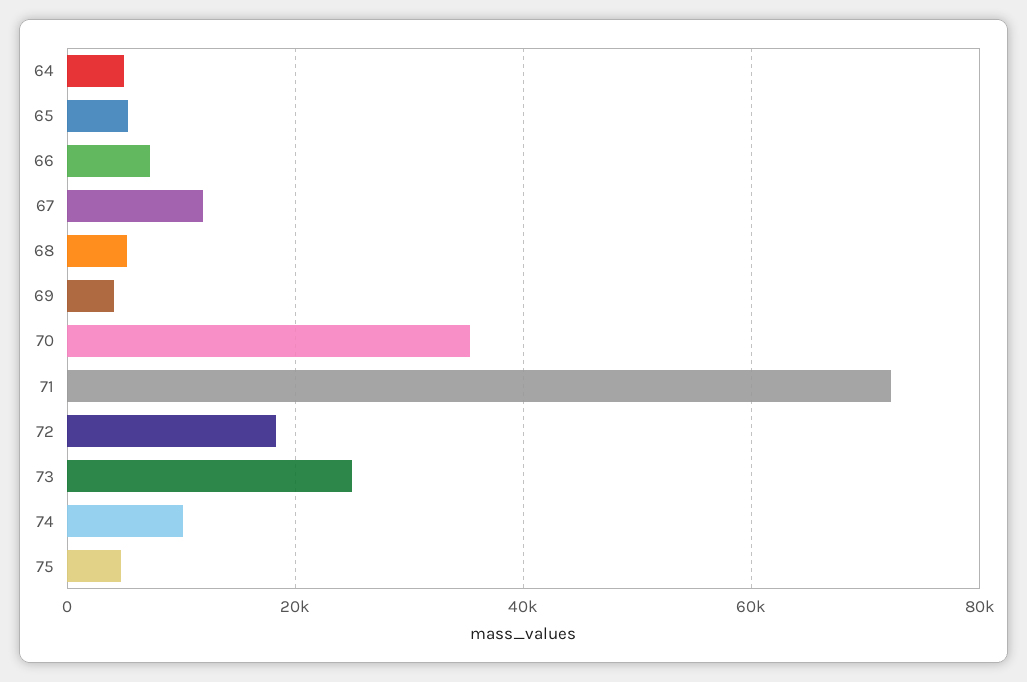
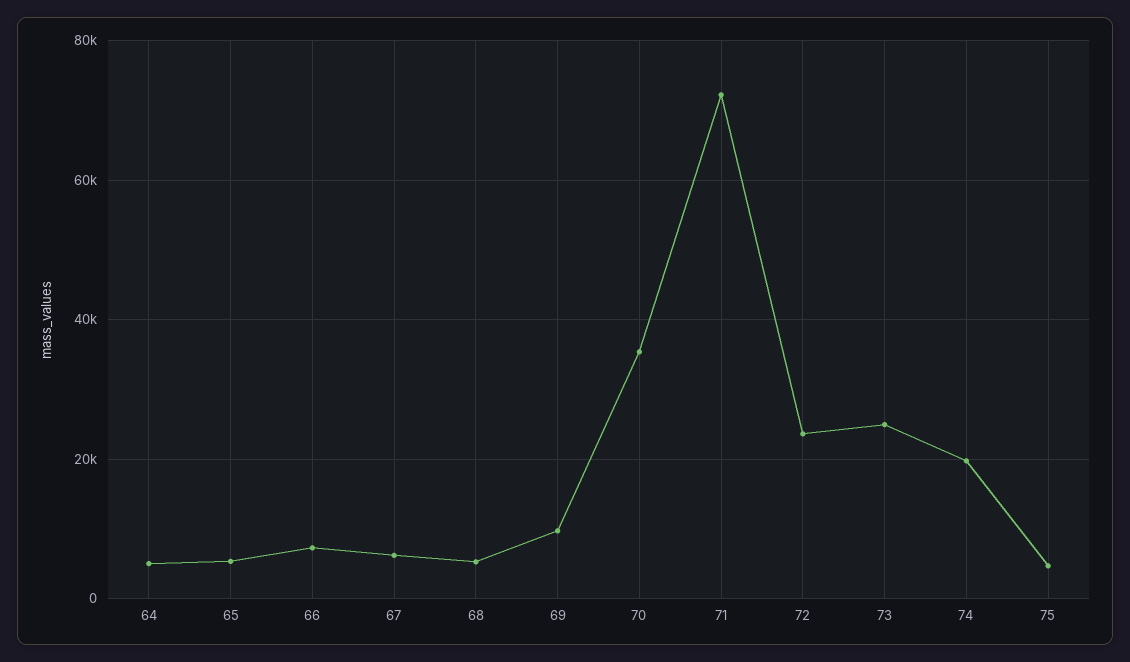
67: 12000 -> 6000
69: 4000 -> 10000
72: 18000 -> 24000
74: 10000 -> 20000

